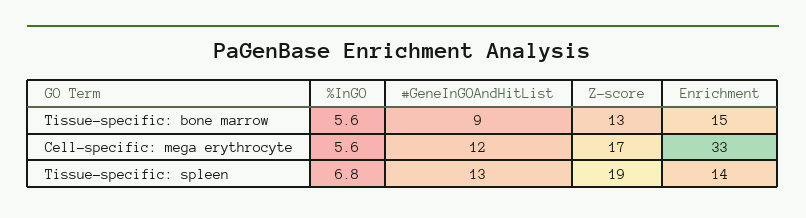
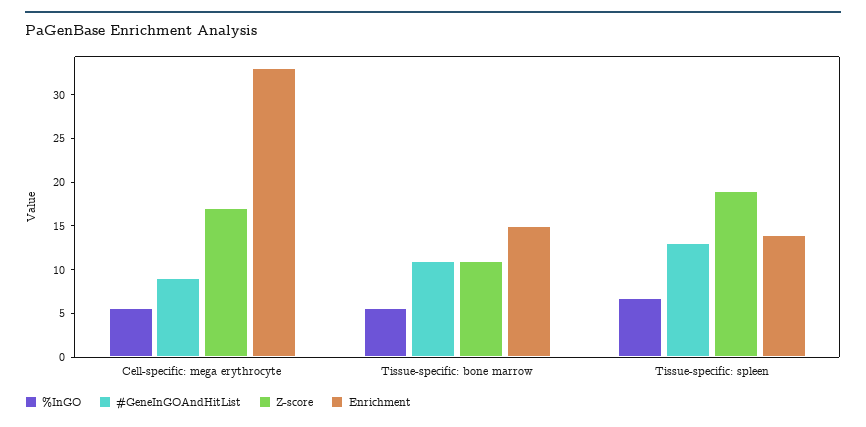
#GeneInGOAndHitList, Tissue-specific: bone marrow: 9 -> 11
Z-score, Tissue-specific: bone marrow: 13 -> 11
#GeneInGOAndHitList, Cell-specific: mega erythrocyte: 12 -> 9

